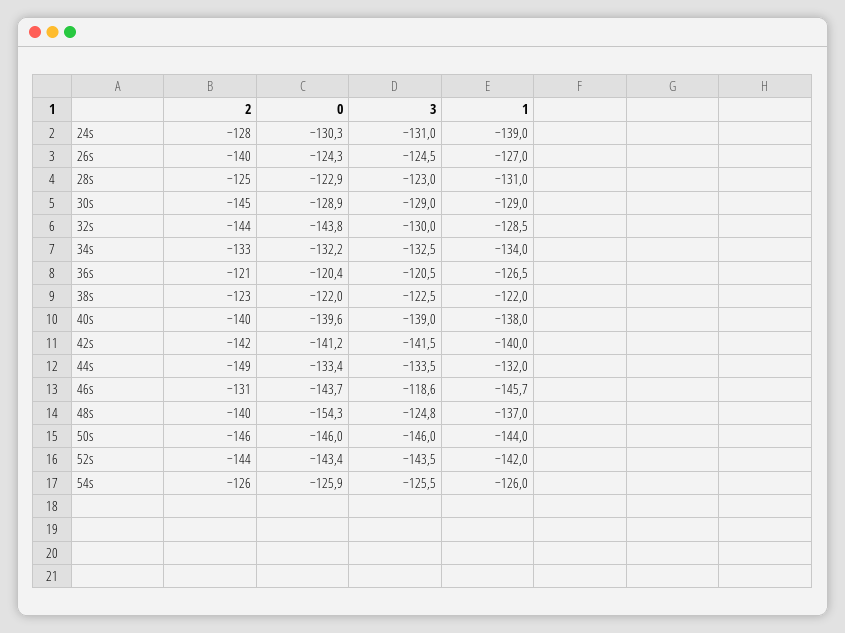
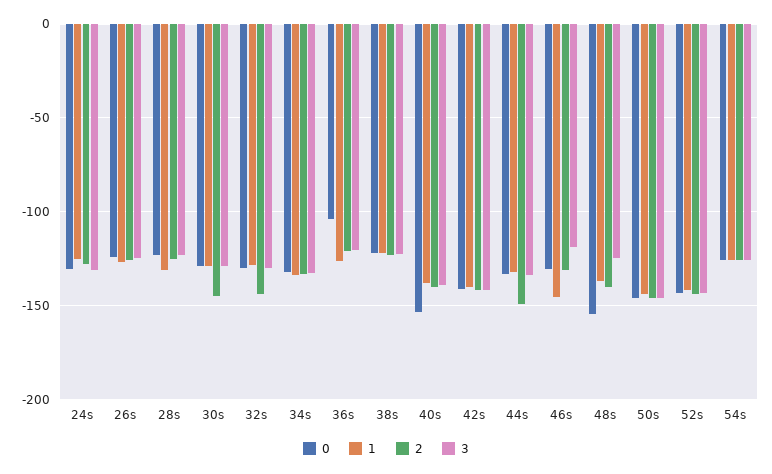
1, 24s: -139 -> -125
2, 26s: -140 -> -125
0, 32s: -143.8 -> -130
0, 36s: -120.4 -> -105
0, 40s: -139.6 -> -155
0, 46s: -143.7 -> -130

